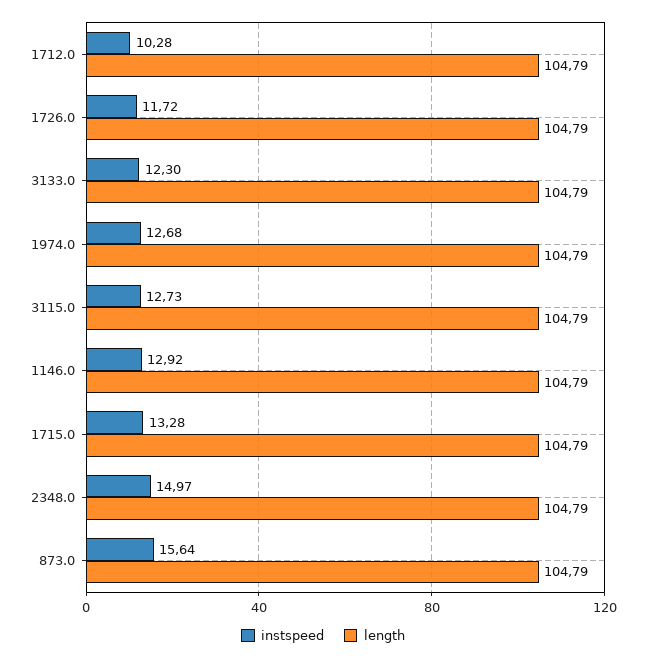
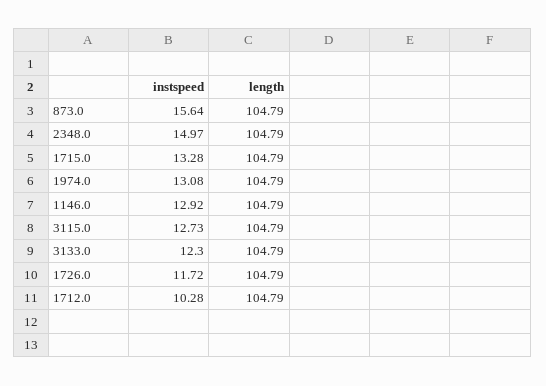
instspeed, 1974.0: 12.68 -> 13.08

